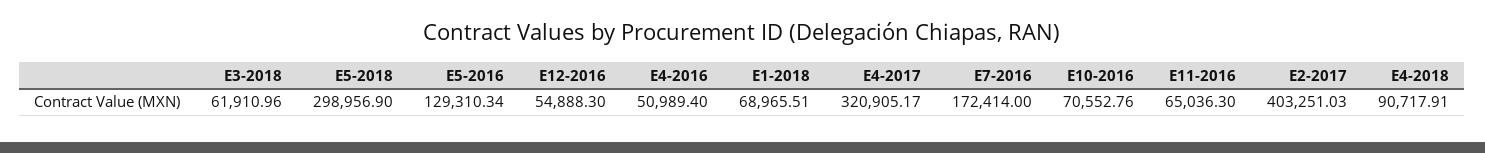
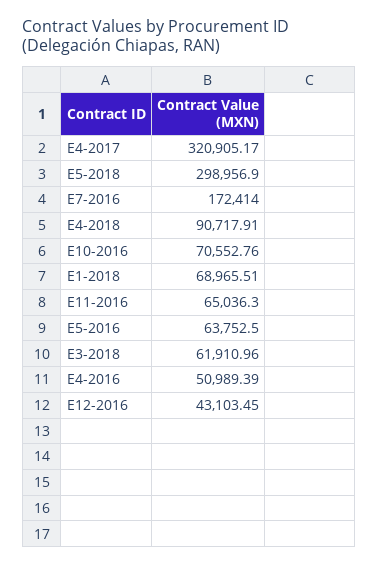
E5-2016: 129310.34 -> 63752.5
E12-2016: 54888.3 -> 43103.45
E4-2016: 50989.4 -> 50989.39
E2-2017: 403251.03 -> none

